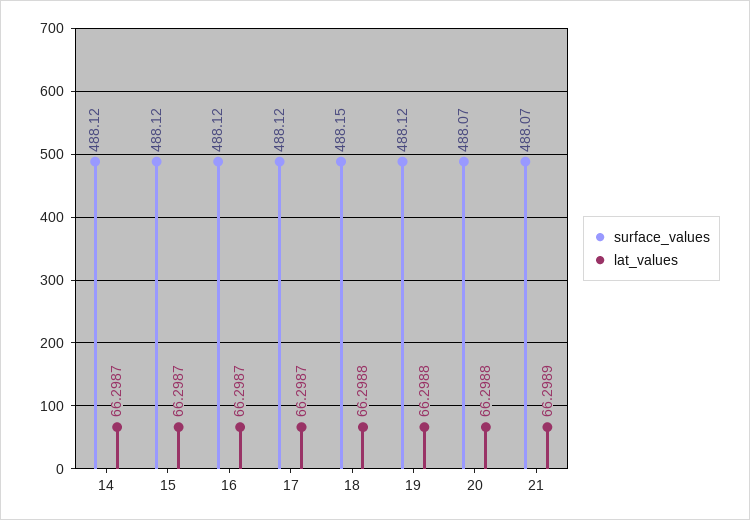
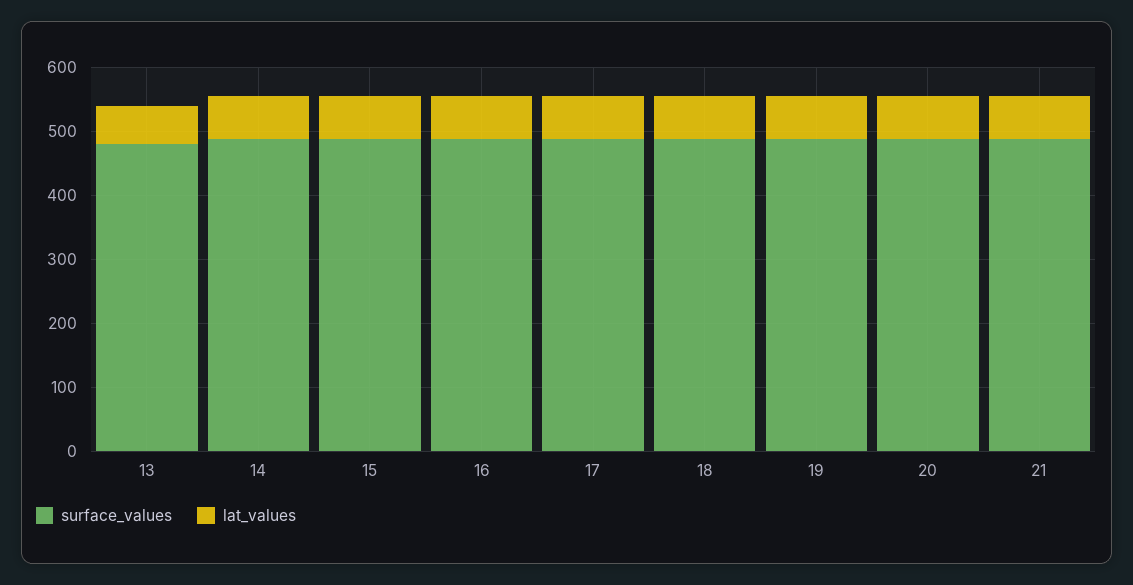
surface_values, 13: none -> 480
lat_values, 13: none -> 60

